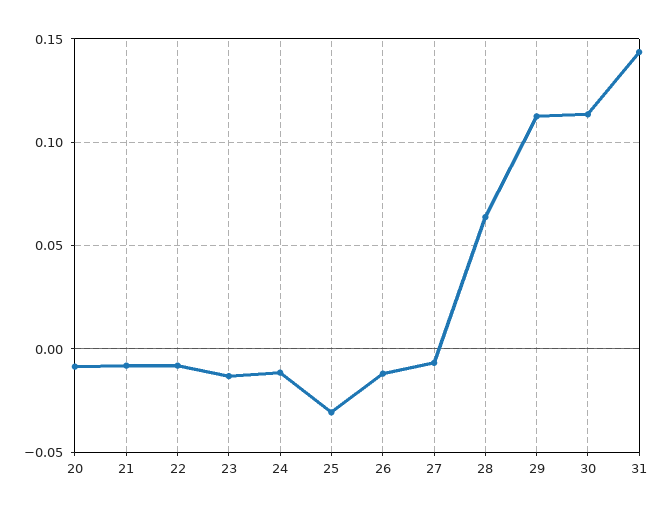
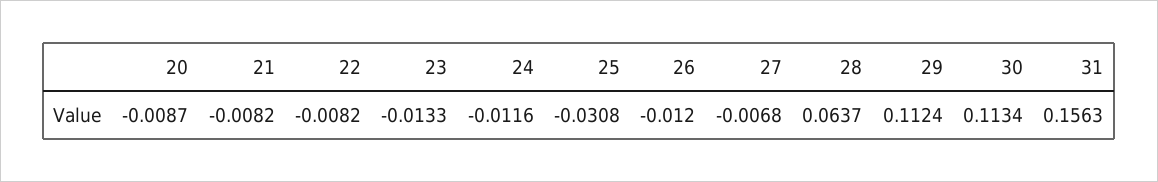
31: 0.145 -> 0.1563

